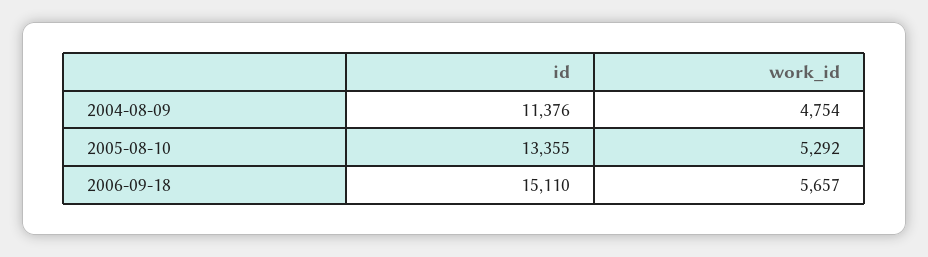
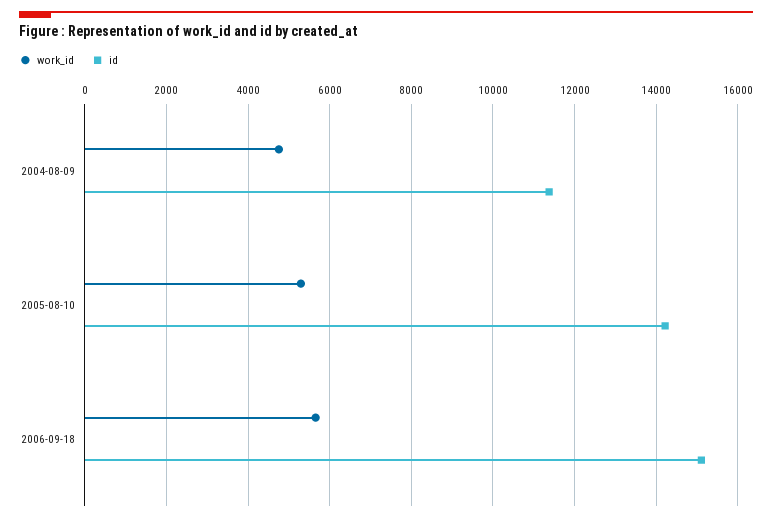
id, 2005-08-10: 13355 -> 14200

